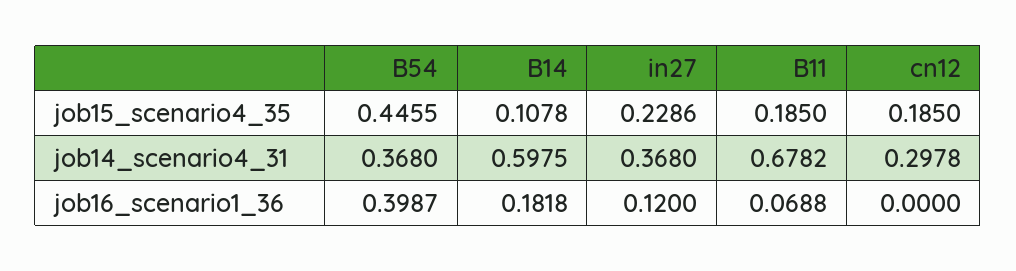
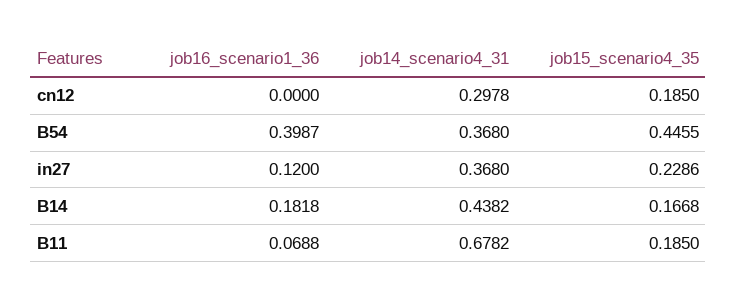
B14, job15_scenario4_35: 0.1078 -> 0.1668
B14, job14_scenario4_31: 0.5975 -> 0.4382

